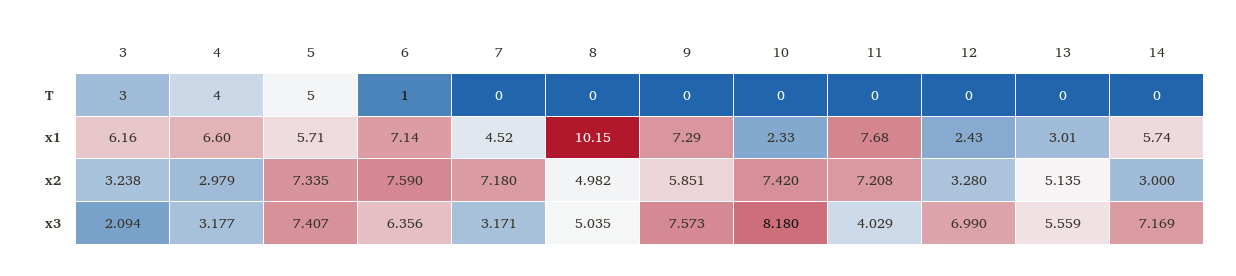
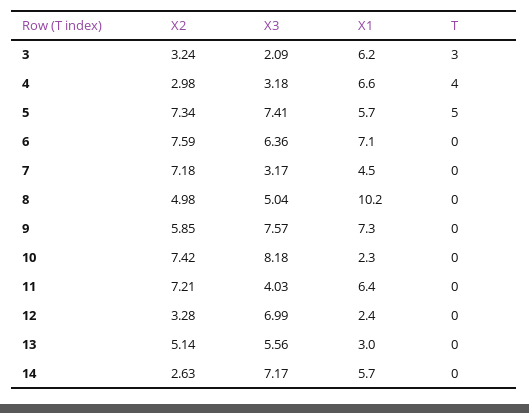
6, T: 1 -> 0
11, x1: 7.68 -> 6.4
14, x2: 3 -> 2.63

